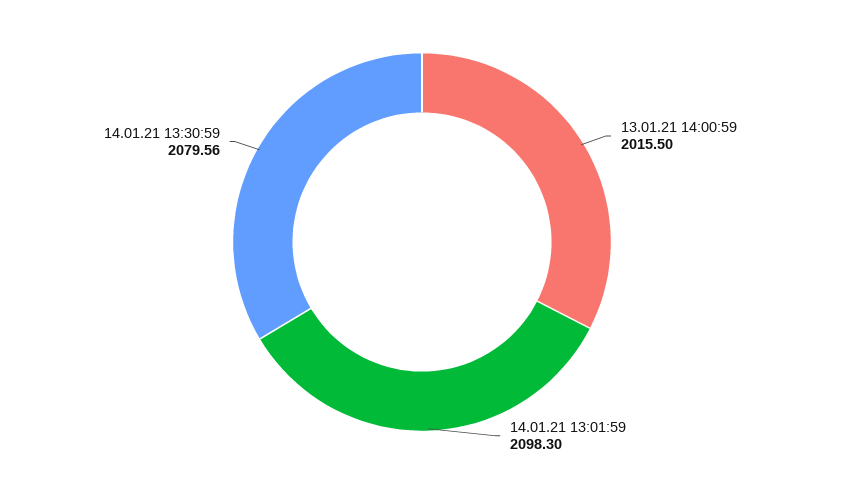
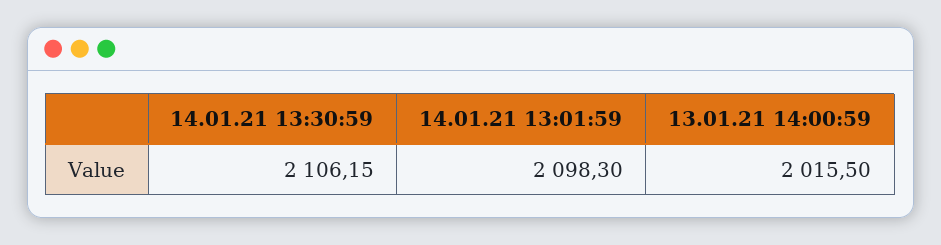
14.01.21 13:30:59: 2079.56 -> 2106.15

